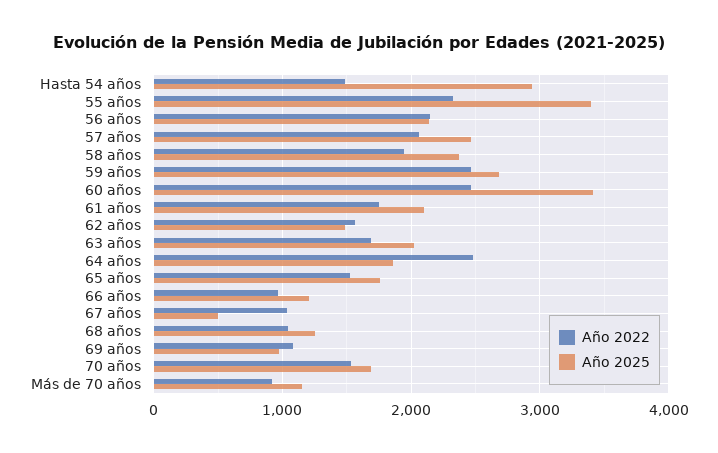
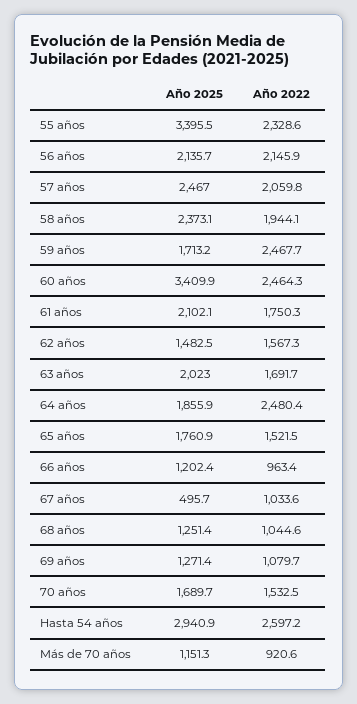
Año 2022, Hasta 54 años: 1500 -> 2597.2
Año 2025, 59 años: 2700 -> 1713.2
Año 2025, 69 años: 1000 -> 1271.4

